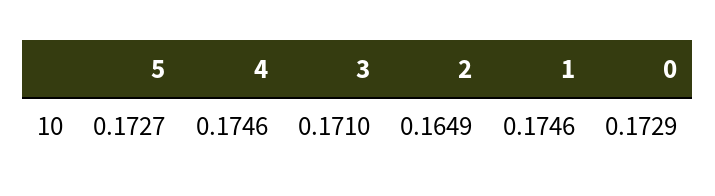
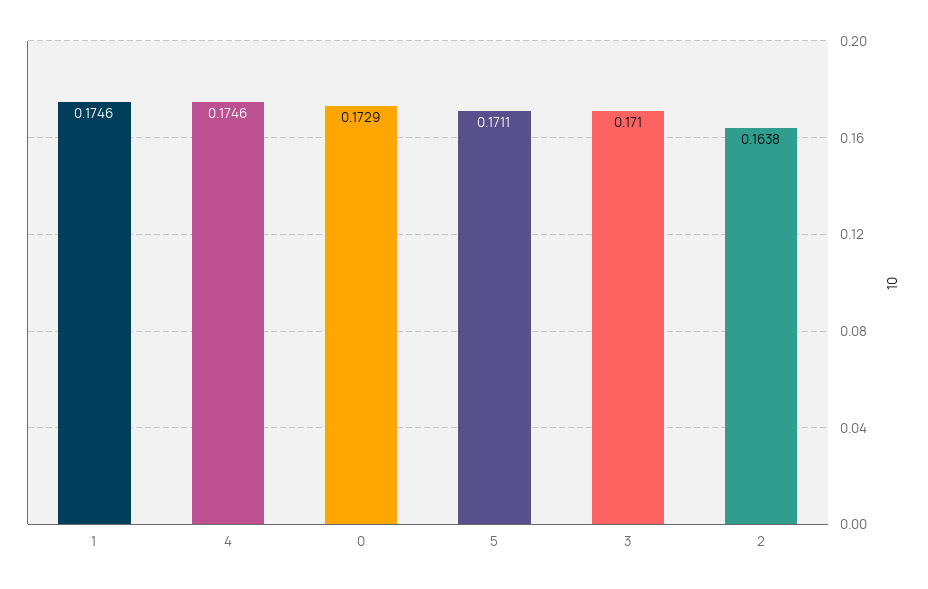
5: 0.1727 -> 0.1711
2: 0.1649 -> 0.1638

